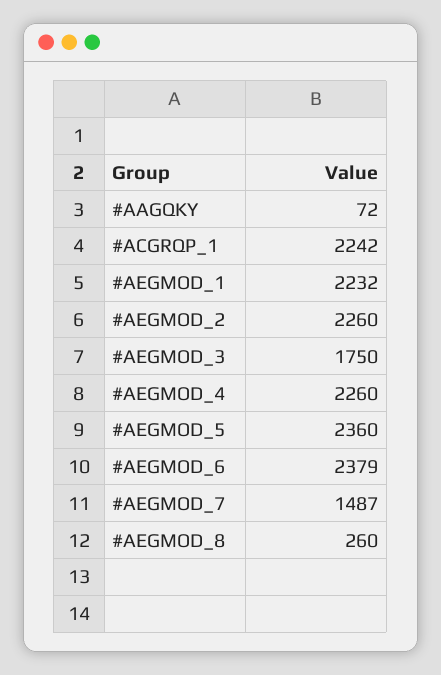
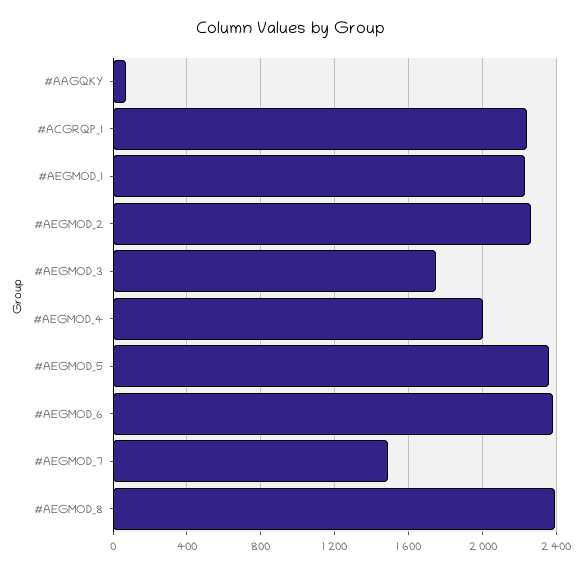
#AEGMOD_4: 2260 -> 2000
#AEGMOD_8: 260 -> 2400

